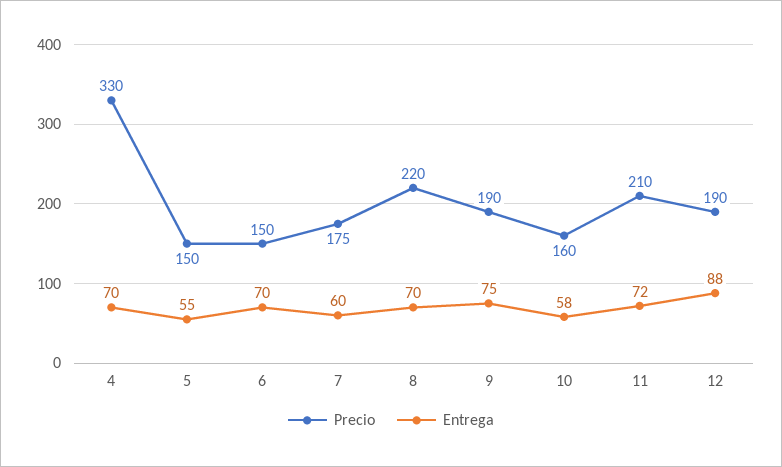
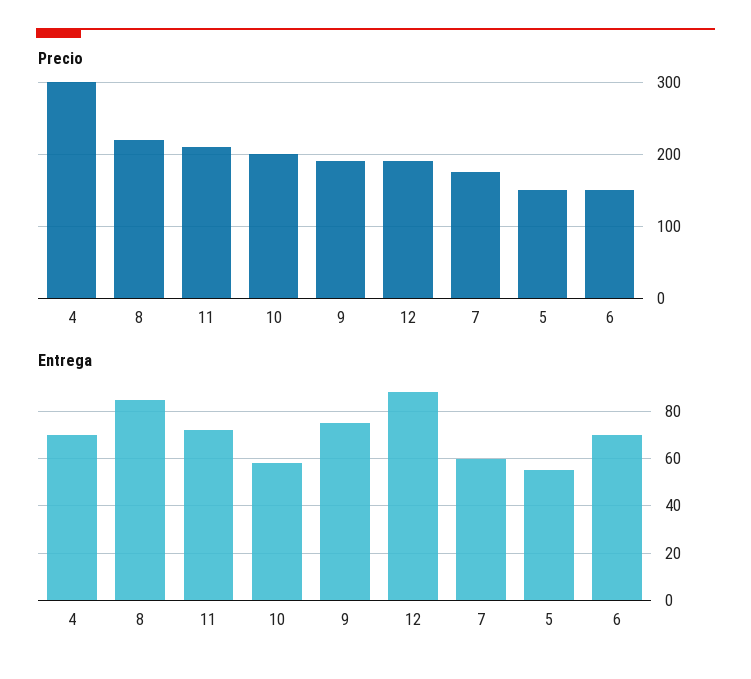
Precio, 4: 330 -> 300
Entrega, 8: 70 -> 85
Precio, 10: 160 -> 200

